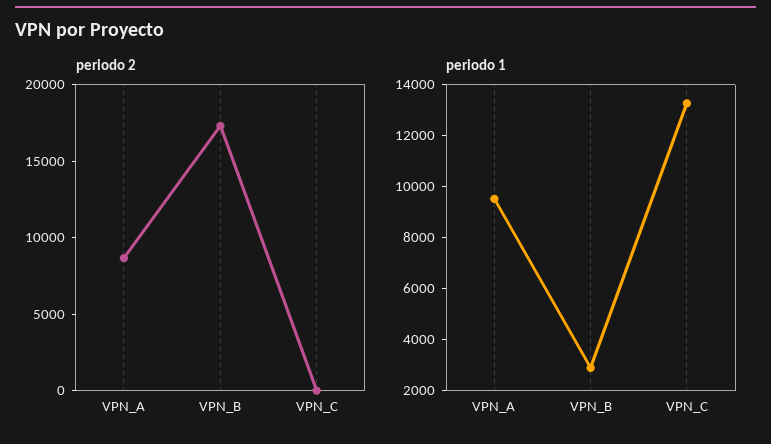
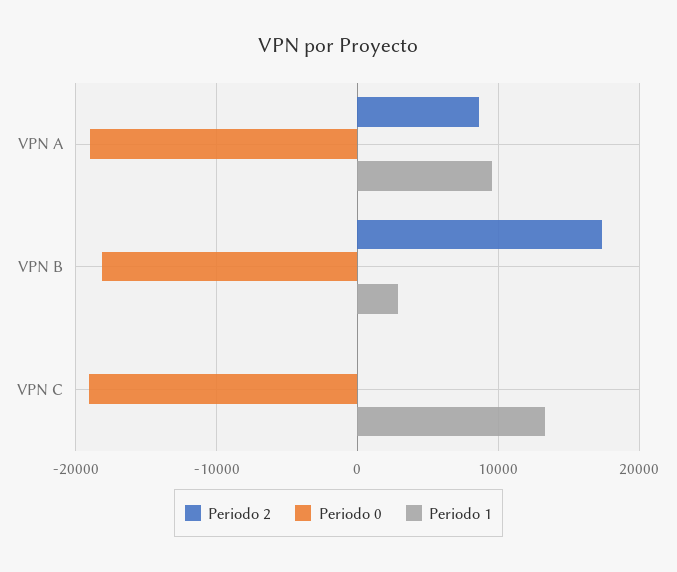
Periodo 0, VPN_A: none -> -19000
Periodo 0, VPN_B: none -> -18000
Periodo 0, VPN_C: none -> -19000

